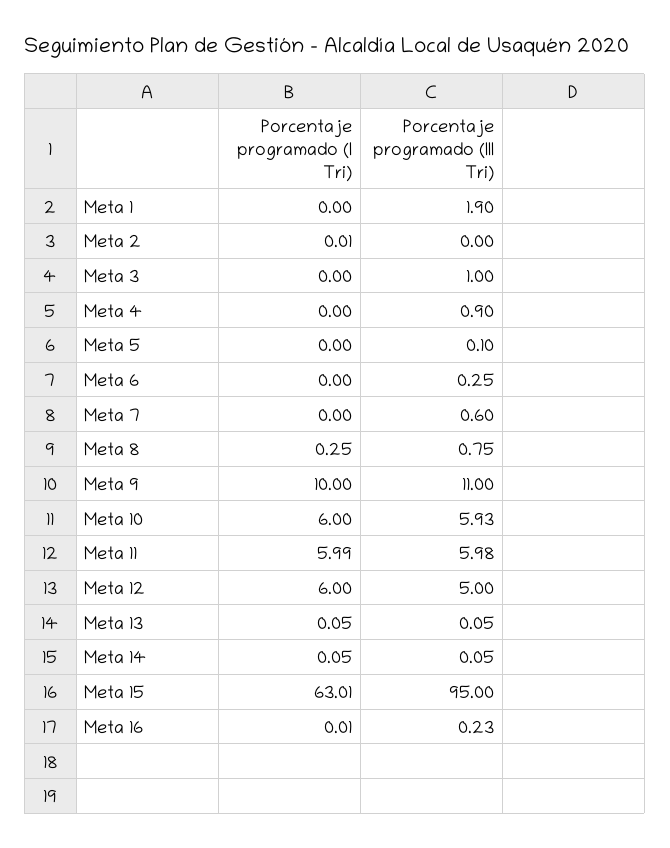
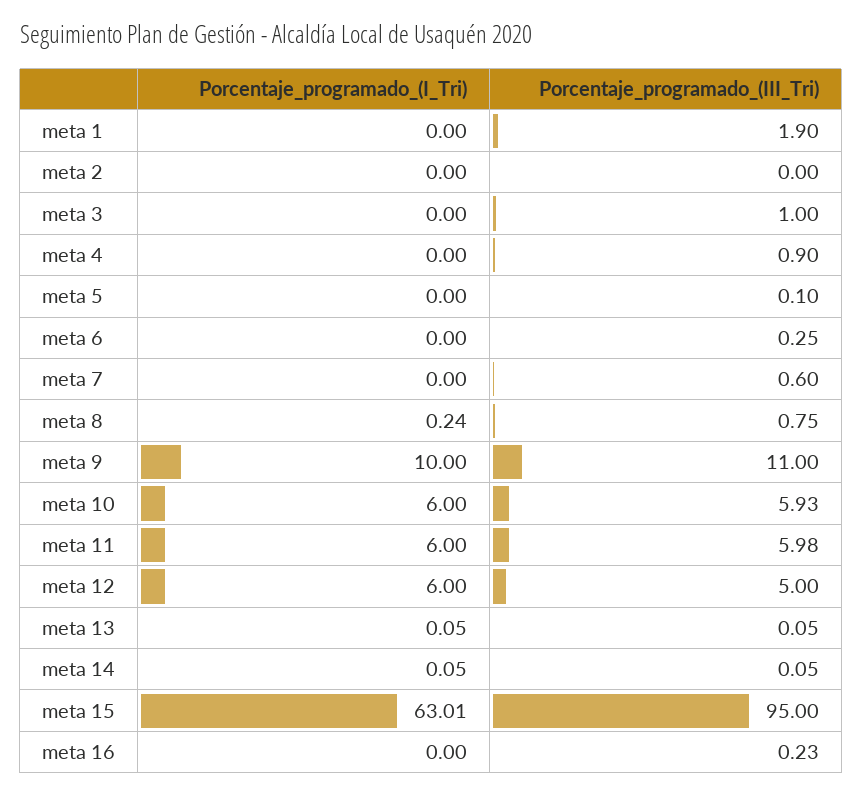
Porcentaje programado (I Tri), Meta 2: 0.01 -> 0
Porcentaje programado (I Tri), Meta 8: 0.25 -> 0.24
Porcentaje programado (I Tri), Meta 11: 5.99 -> 6
Porcentaje programado (I Tri), Meta 16: 0.01 -> 0

